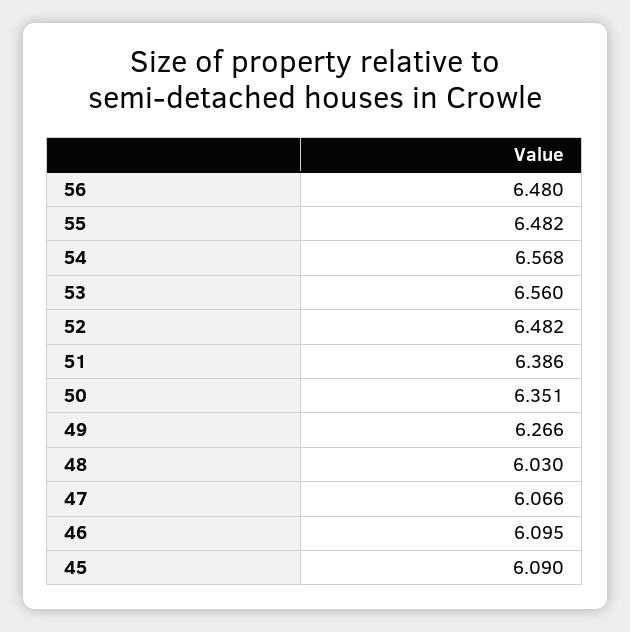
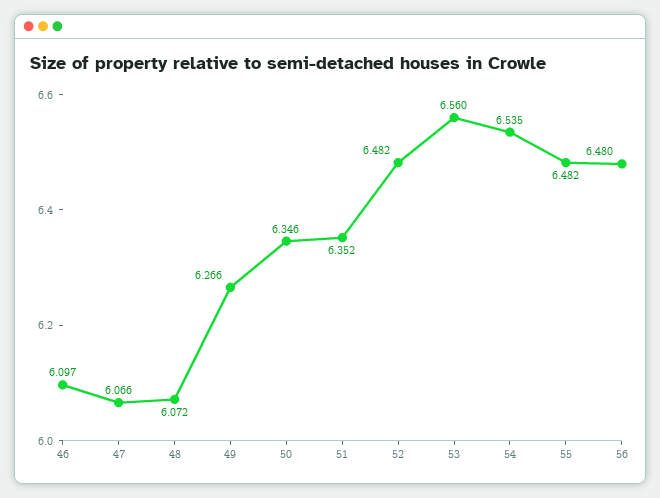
54: 6.568 -> 6.535
51: 6.386 -> 6.352
50: 6.351 -> 6.346
48: 6.03 -> 6.072
46: 6.095 -> 6.097
45: 6.09 -> none

